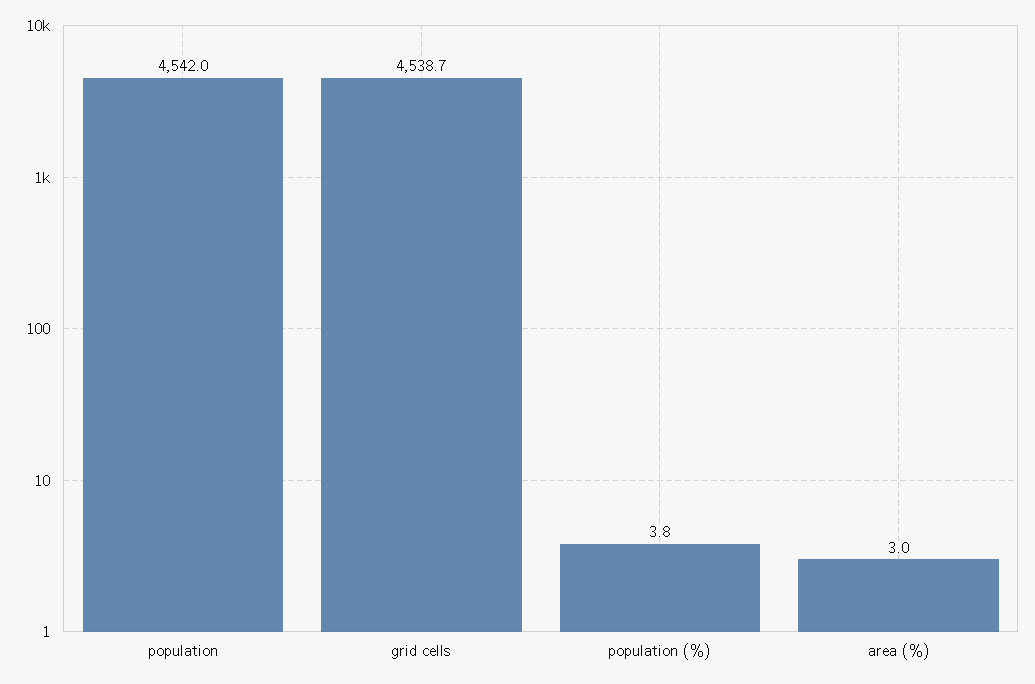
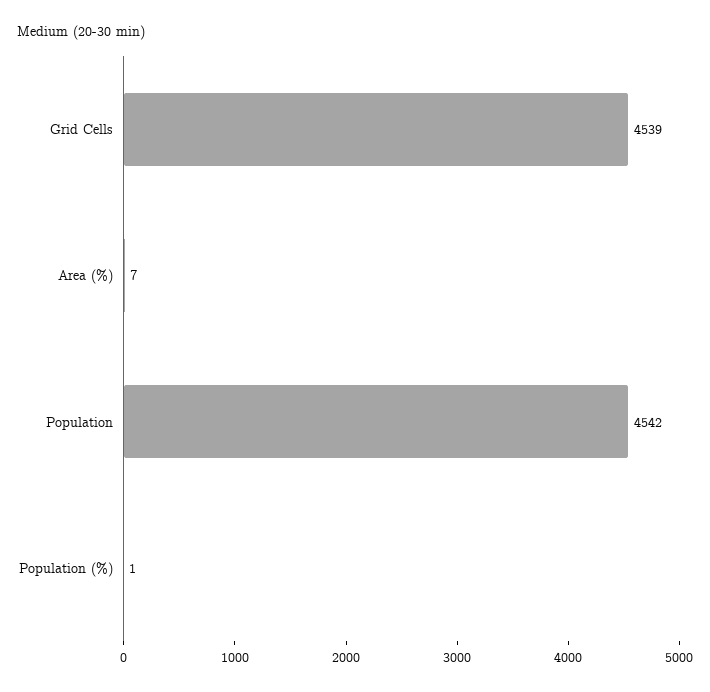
population (%): 3.8 -> 1
area (%): 3 -> 7

